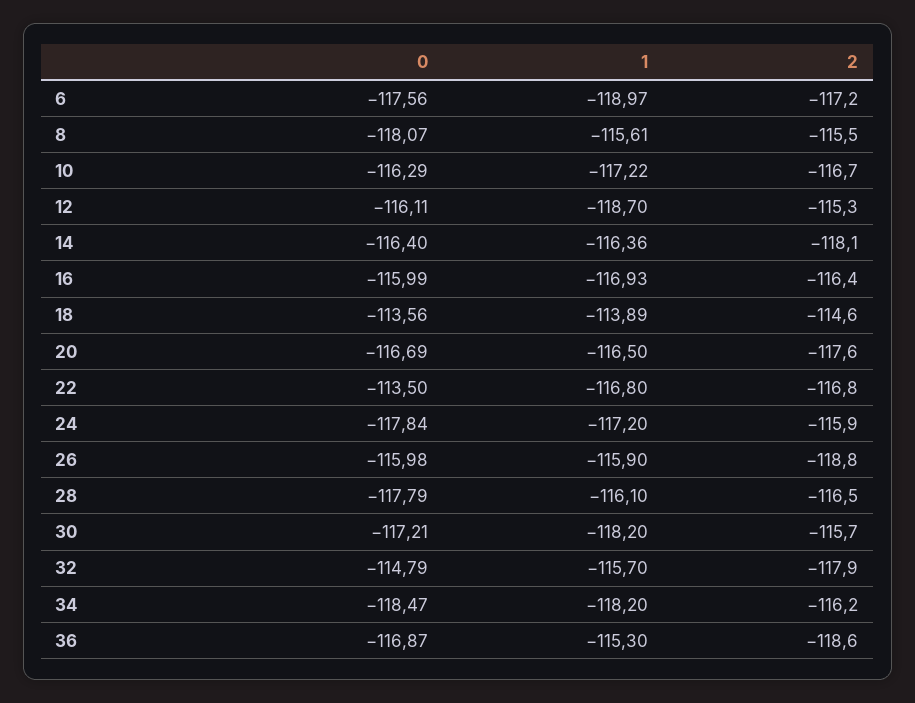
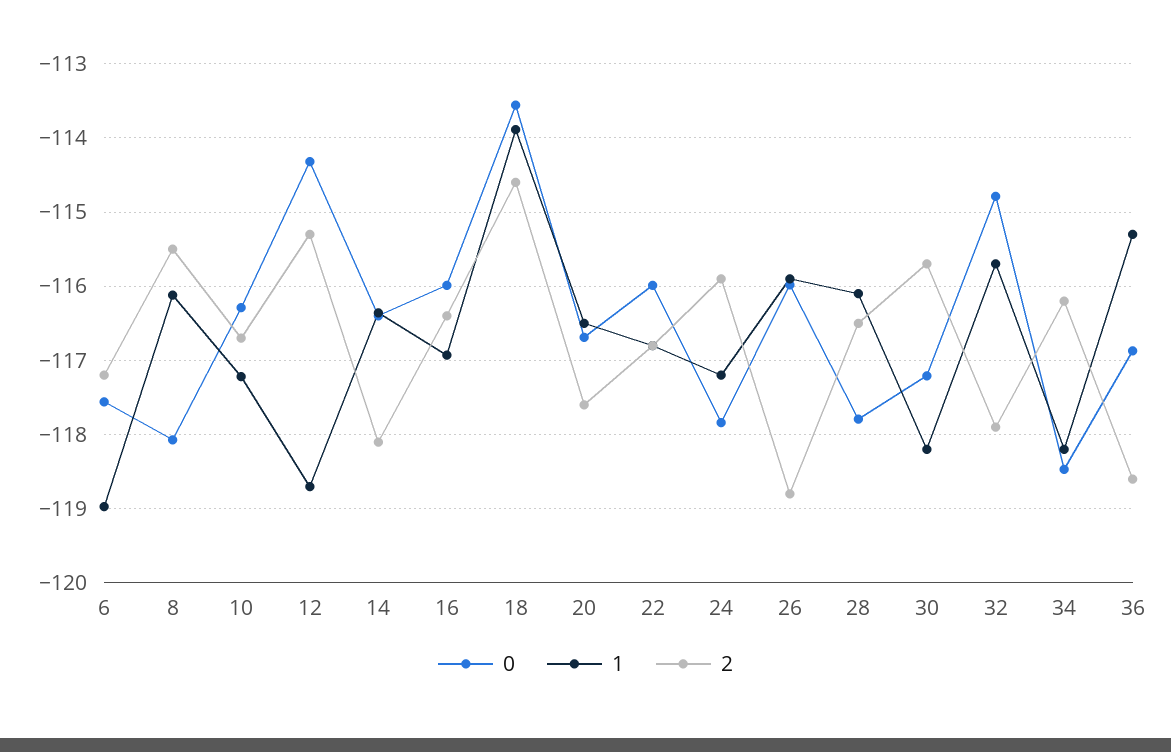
1, 8: -115.61 -> -116.1
0, 12: -116.11 -> -114.3
0, 22: -113.5 -> -116

